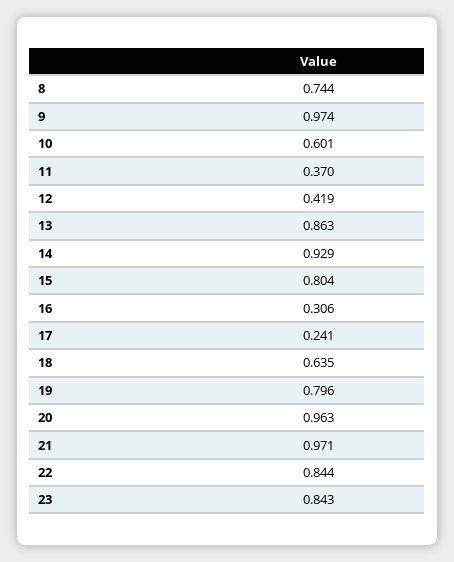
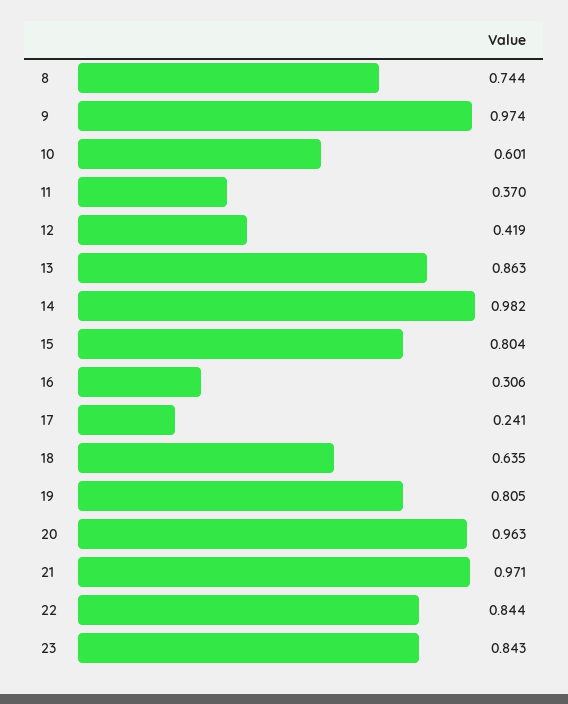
14: 0.929 -> 0.982
19: 0.796 -> 0.805

